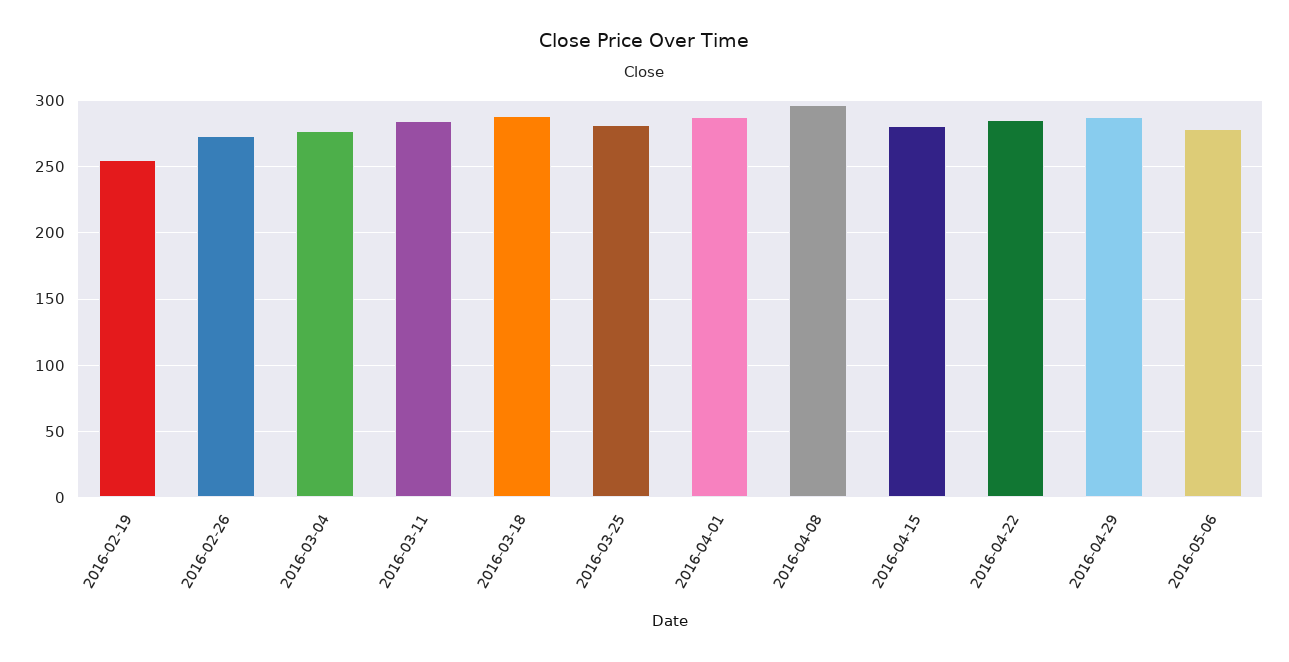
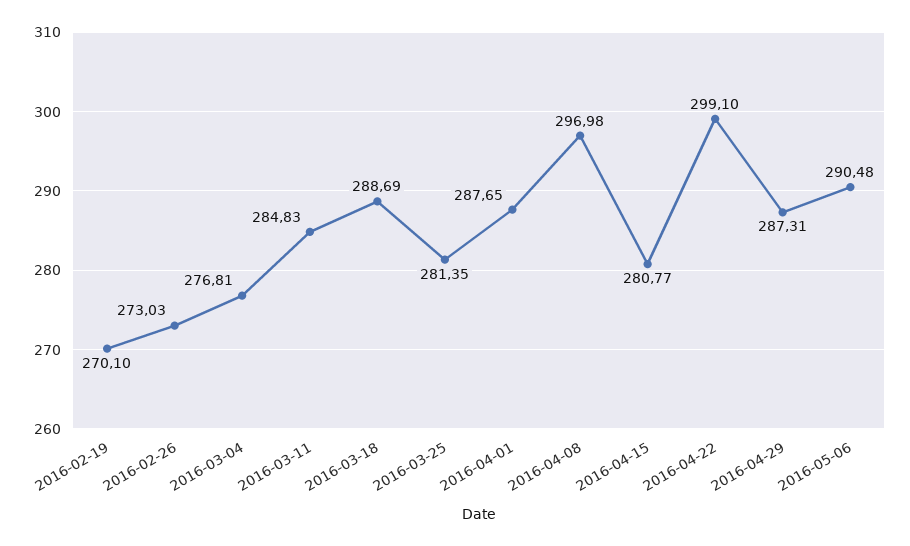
2016-02-19: 255 -> 270.1
2016-04-22: 285 -> 299.1
2016-05-06: 280 -> 290.48

